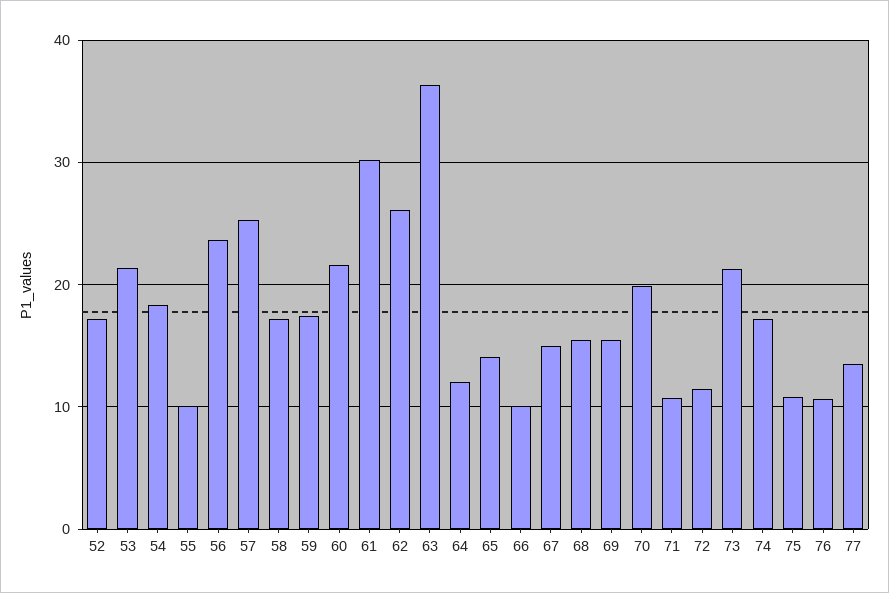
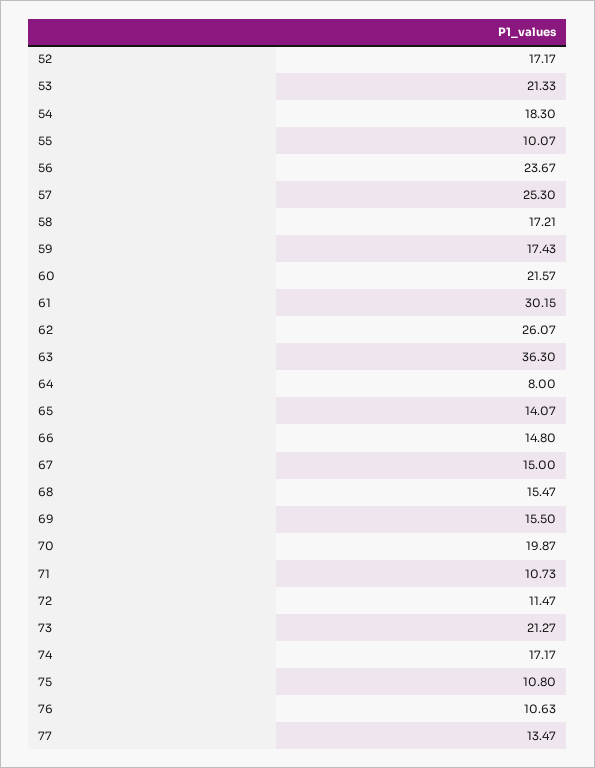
64: 12 -> 8
66: 10 -> 14.8

